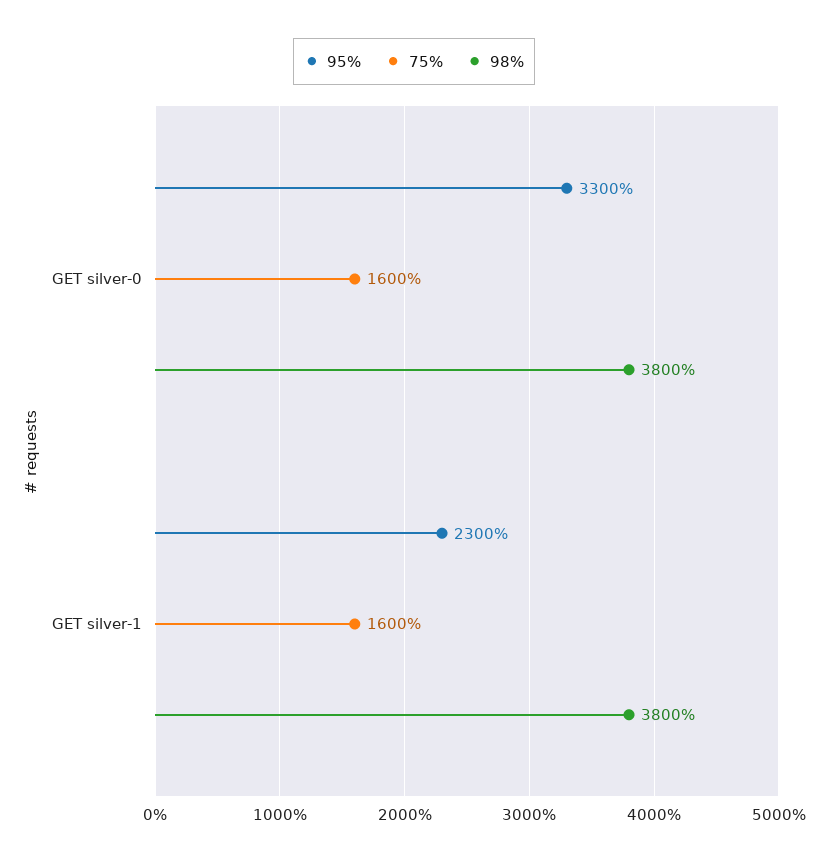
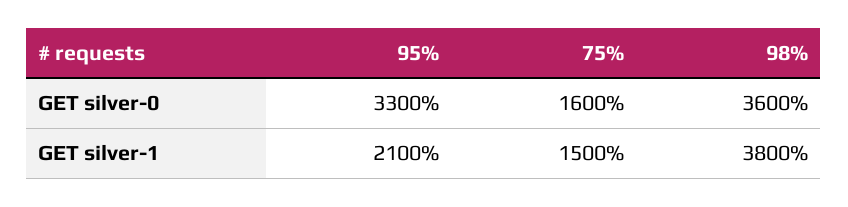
98%, GET silver-0: 3800 -> 3600
95%, GET silver-1: 2300 -> 2100
75%, GET silver-1: 1600 -> 1500

